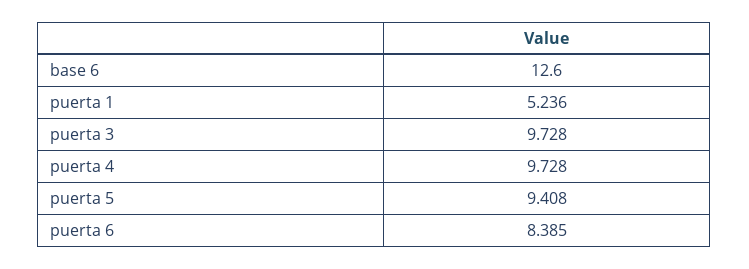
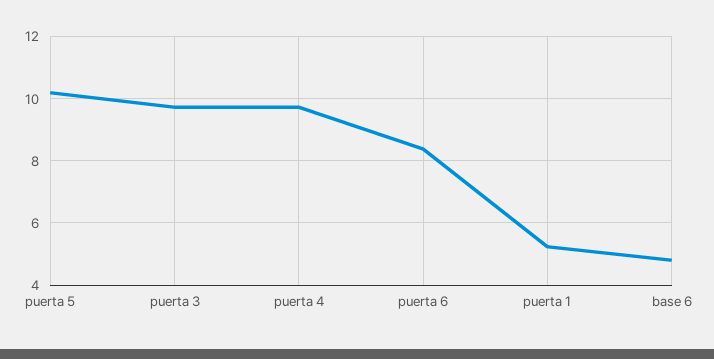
base 6: 12.6 -> 4.8
puerta 5: 9.408 -> 10.2

